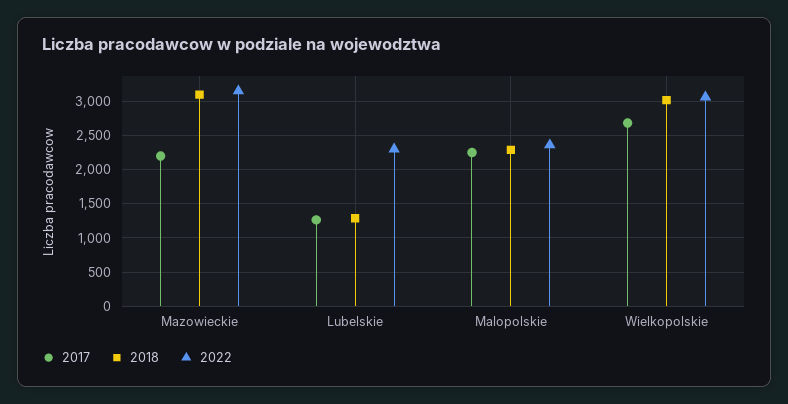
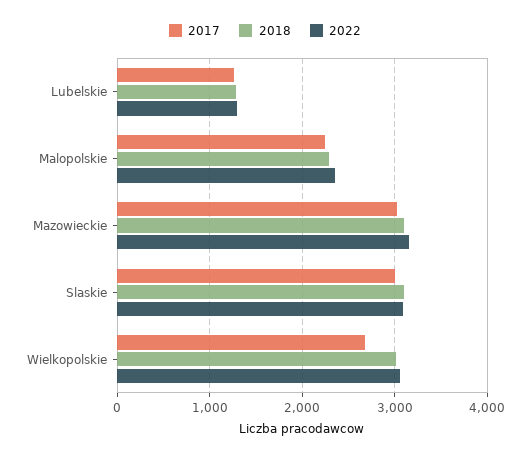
2017, Mazowieckie: 2200 -> 3000
2022, Lubelskie: 2300 -> 1300
2017, Slaskie: none -> 3000
2018, Slaskie: none -> 3100
2022, Slaskie: none -> 3100

